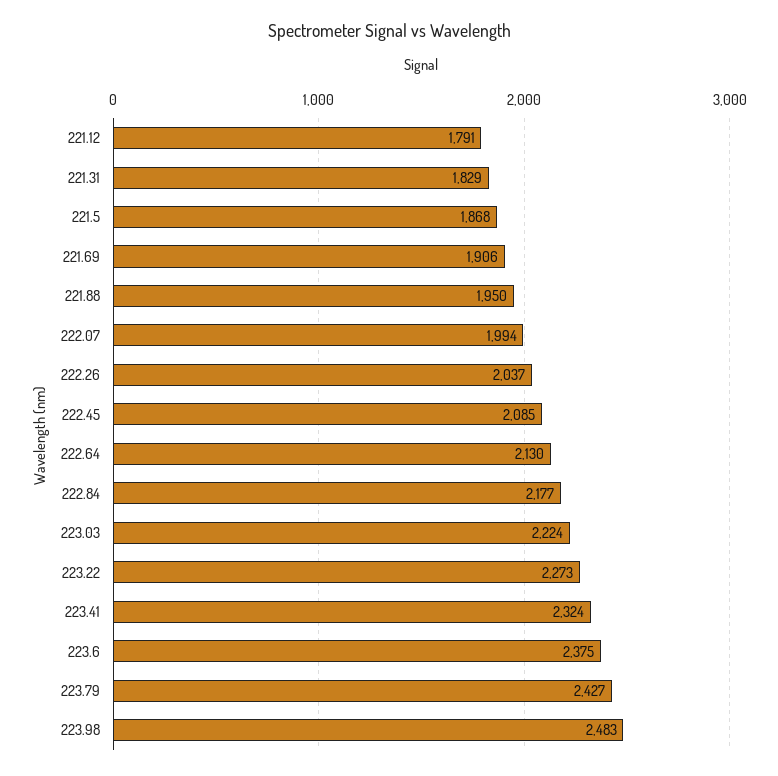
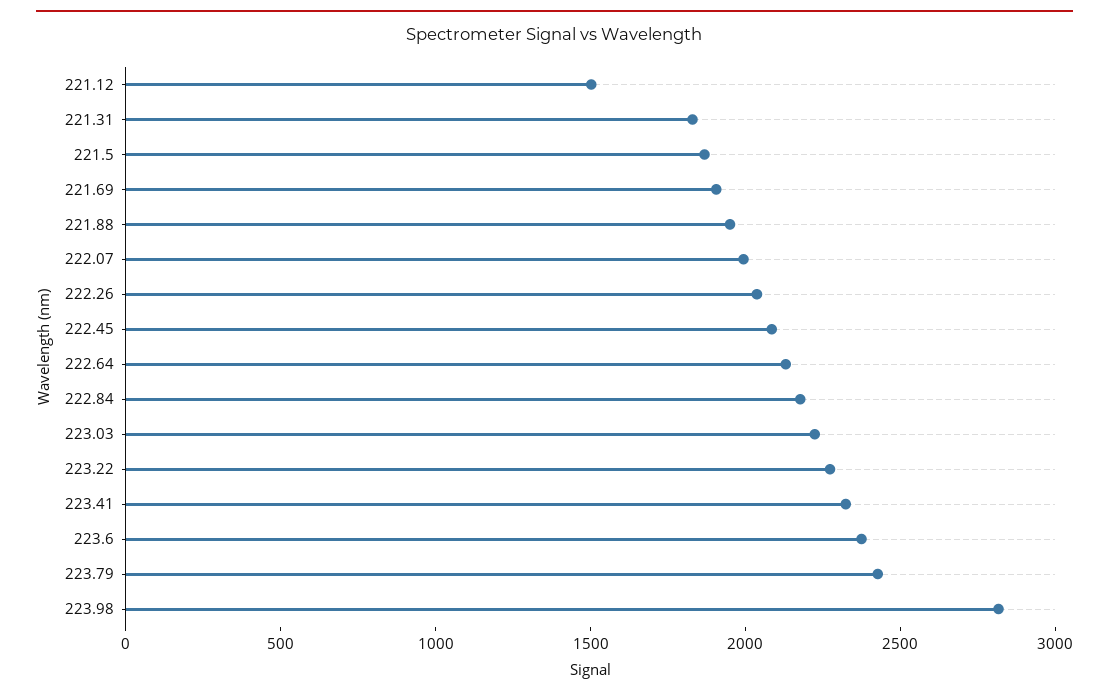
221.12: 1791 -> 1500
223.98: 2483 -> 2800

